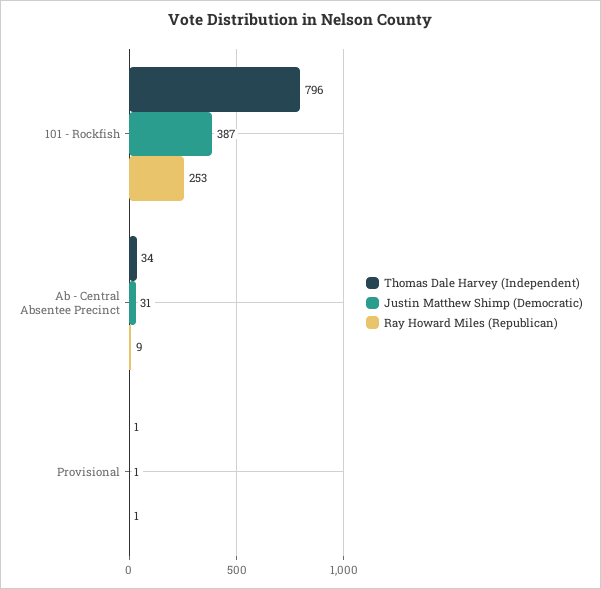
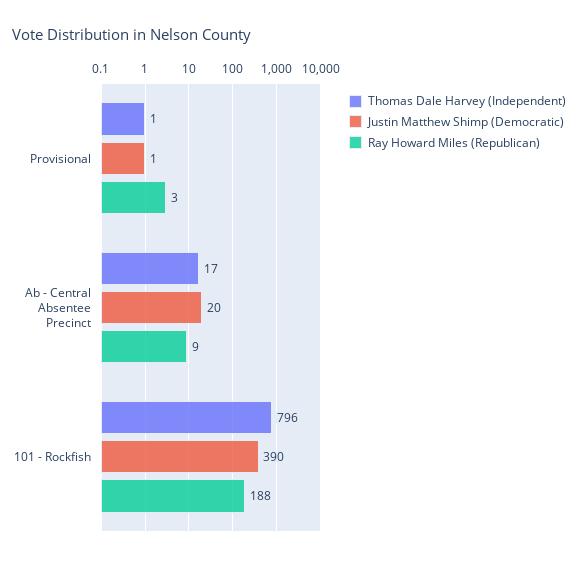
Justin Matthew Shimp (Democratic), 101 - Rockfish: 387 -> 390
Ray Howard Miles (Republican), 101 - Rockfish: 253 -> 188
Thomas Dale Harvey (Independent), Ab - Central Absentee Precinct: 34 -> 17
Justin Matthew Shimp (Democratic), Ab - Central Absentee Precinct: 31 -> 20
Ray Howard Miles (Republican), Provisional: 1 -> 3

